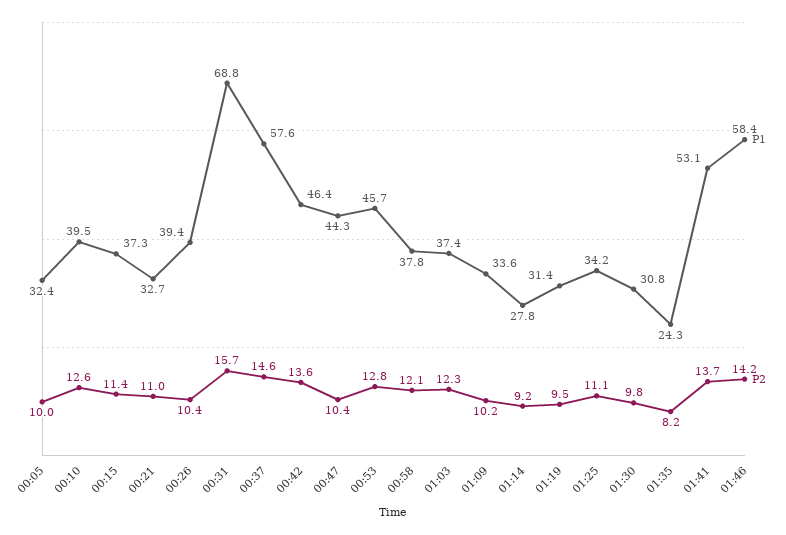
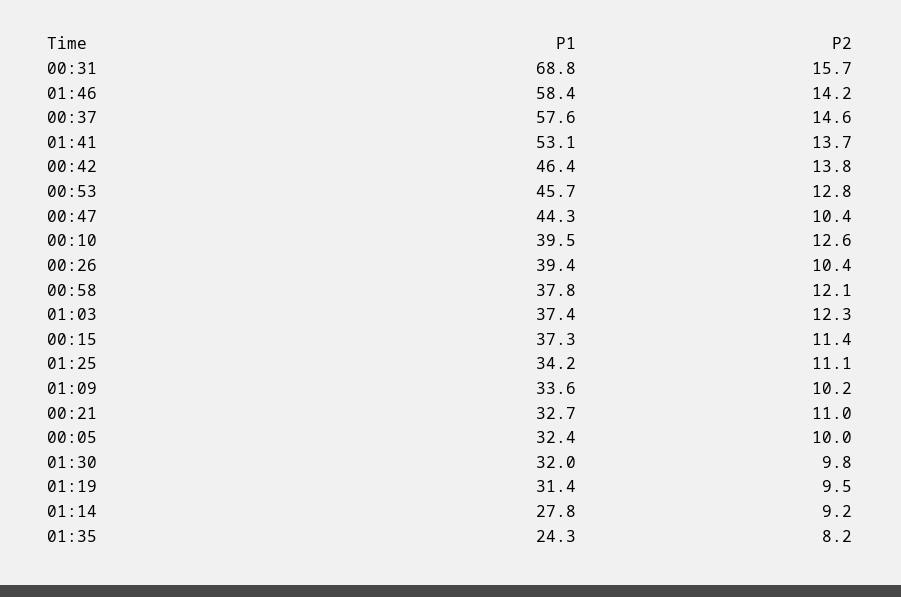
P2, 00:42: 13.6 -> 13.8
P1, 01:30: 30.8 -> 32

